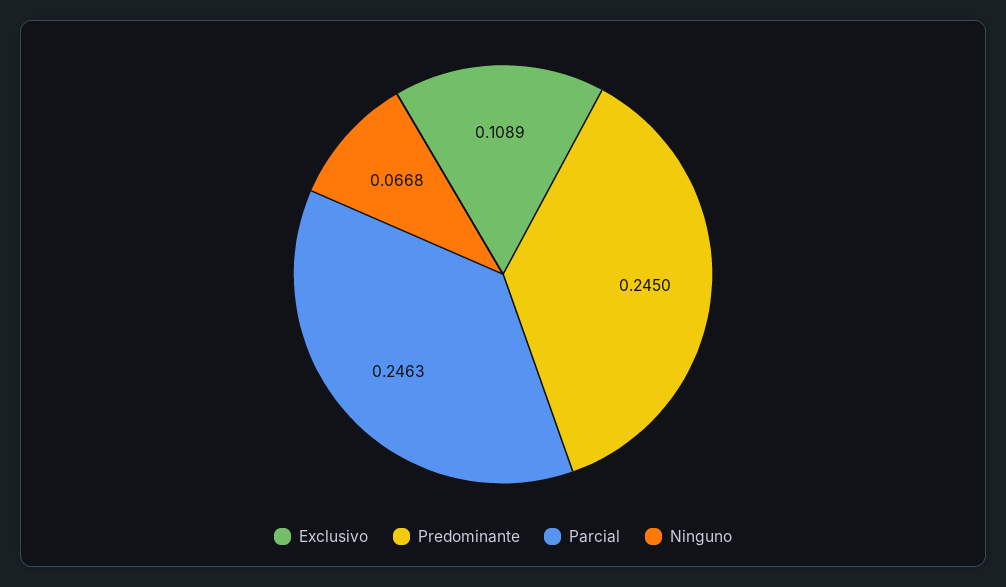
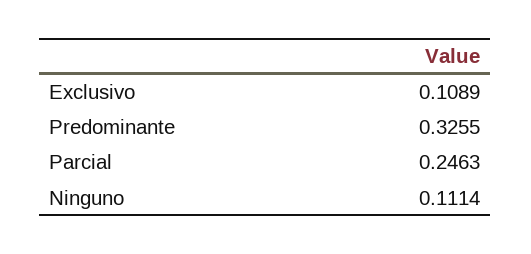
Predominante: 0.245 -> 0.3255
Ninguno: 0.0668 -> 0.1114

